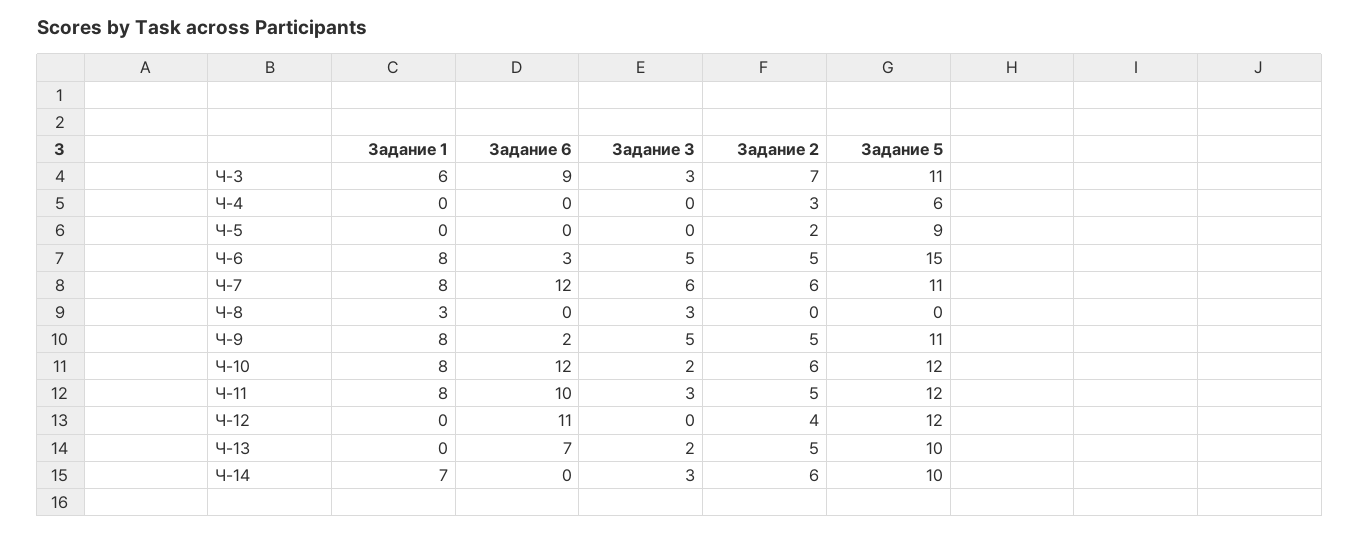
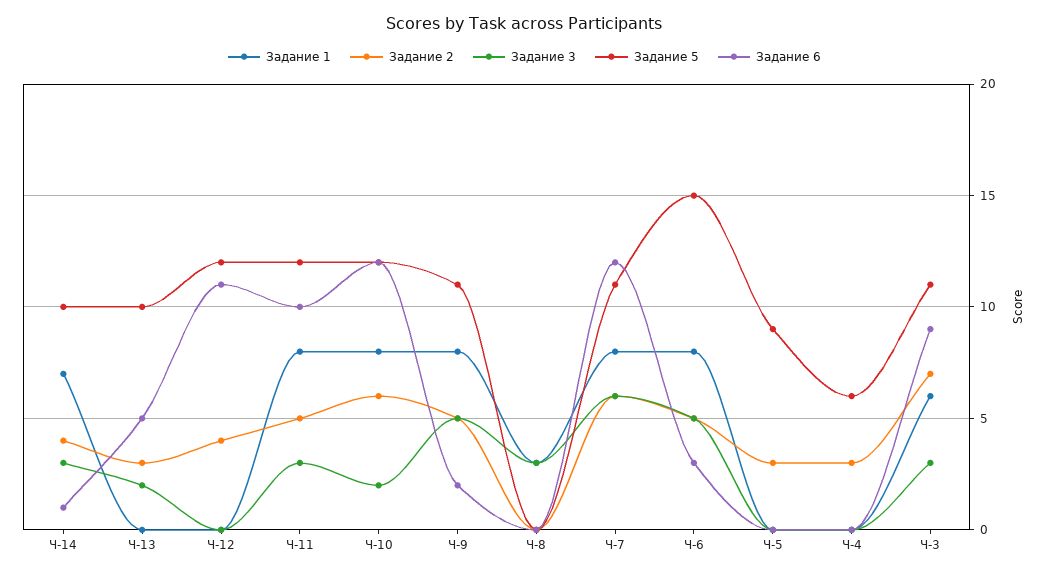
Задание 2, Ч-5: 2 -> 3
Задание 6, Ч-13: 7 -> 5
Задание 2, Ч-13: 5 -> 3
Задание 6, Ч-14: 0 -> 1
Задание 2, Ч-14: 6 -> 4

